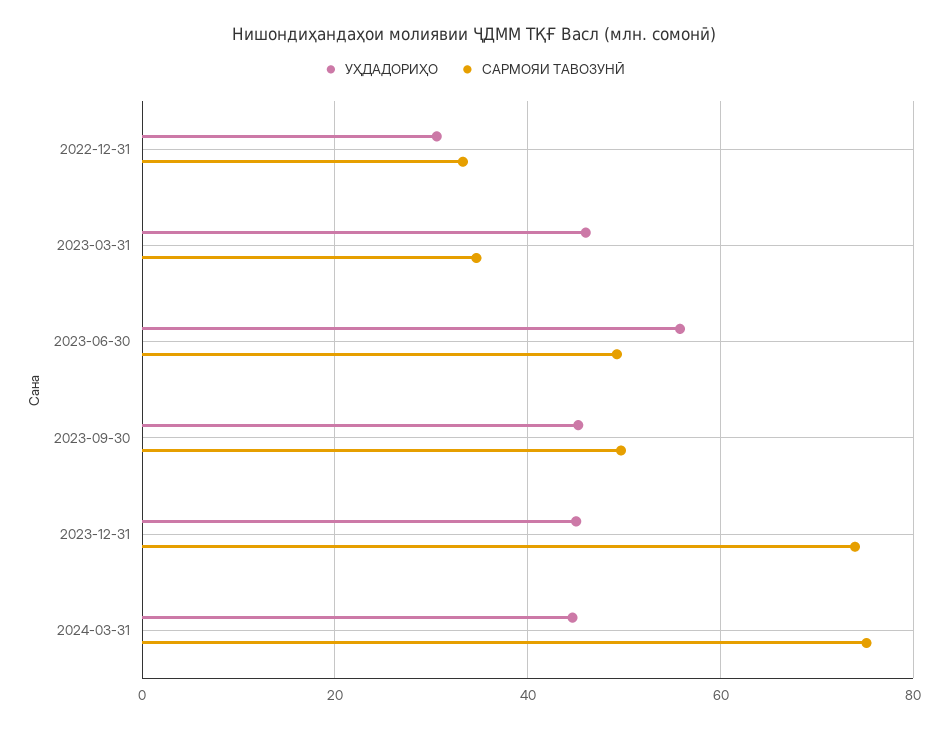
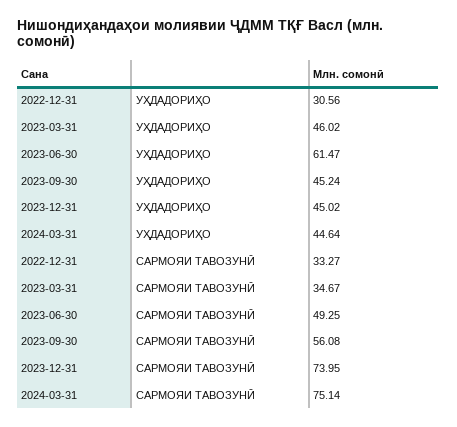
УҲДАДОРИҲО, 2023-06-30: 56 -> 61.47
САРМОЯИ ТАВОЗУНӢ, 2023-09-30: 50 -> 56.08

